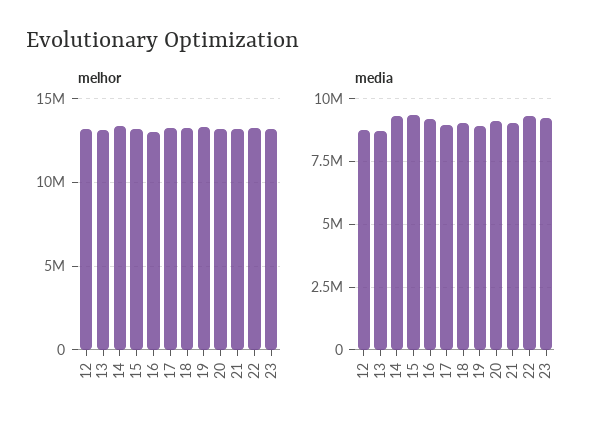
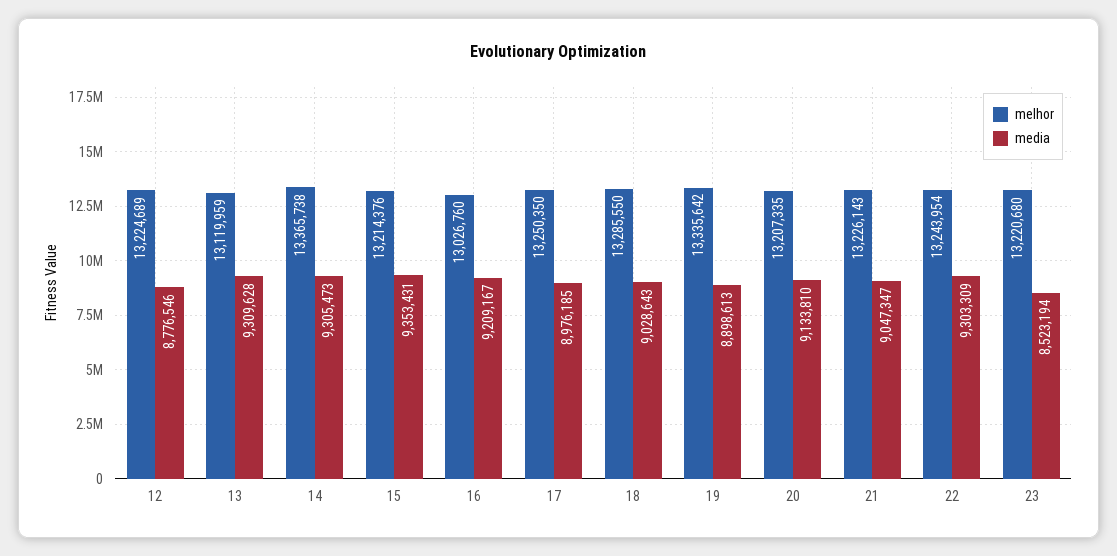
media, 13: 8750000 -> 9309628
media, 23: 9250000 -> 8523194

